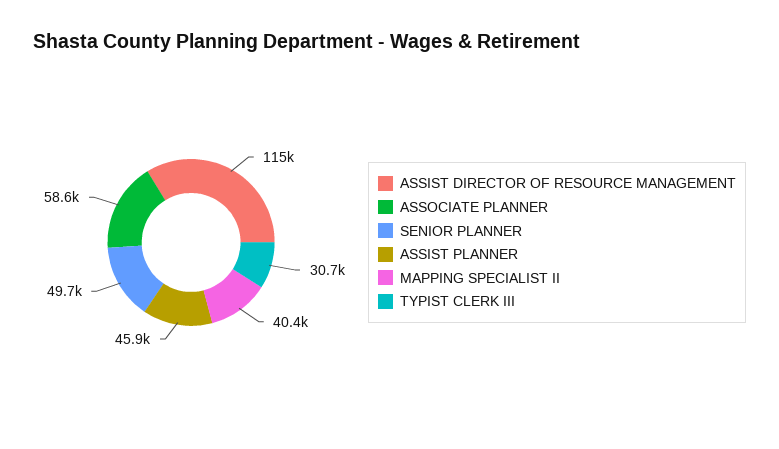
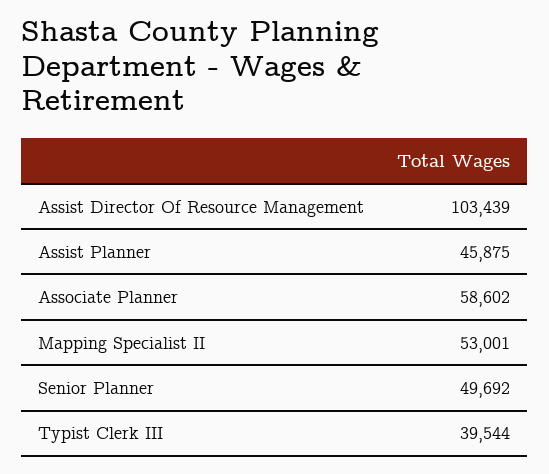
ASSIST DIRECTOR OF RESOURCE MANAGEMENT: 115000 -> 103439
MAPPING SPECIALIST II: 40400 -> 53001
TYPIST CLERK III: 30700 -> 39544

